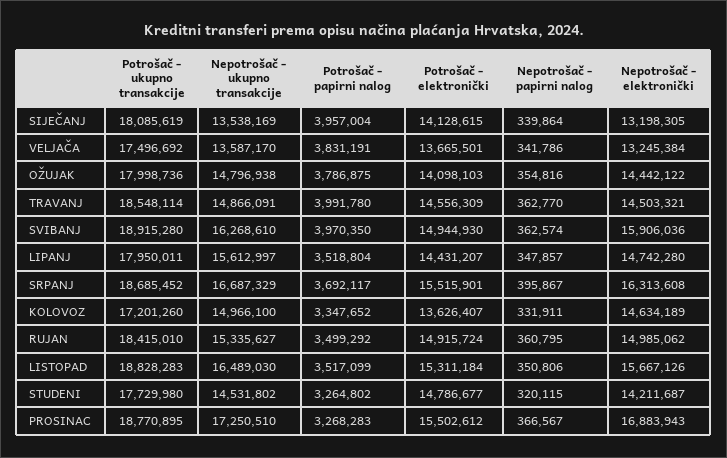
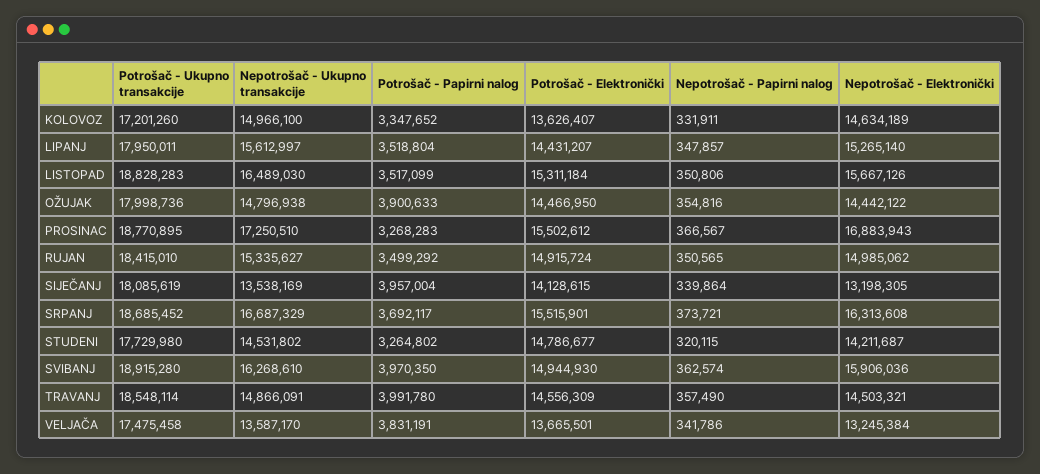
Potrošač - ukupno transakcije, VELJAČA: 17496692 -> 17475458
Potrošač - papirni nalog, OŽUJAK: 3786875 -> 3900633
Potrošač - elektronički, OŽUJAK: 14098103 -> 14466950
Nepotrošač - papirni nalog, TRAVANJ: 362770 -> 357490
Nepotrošač - elektronički, LIPANJ: 14742280 -> 15265140
Nepotrošač - papirni nalog, SRPANJ: 395867 -> 373721
Nepotrošač - papirni nalog, RUJAN: 360795 -> 350565

